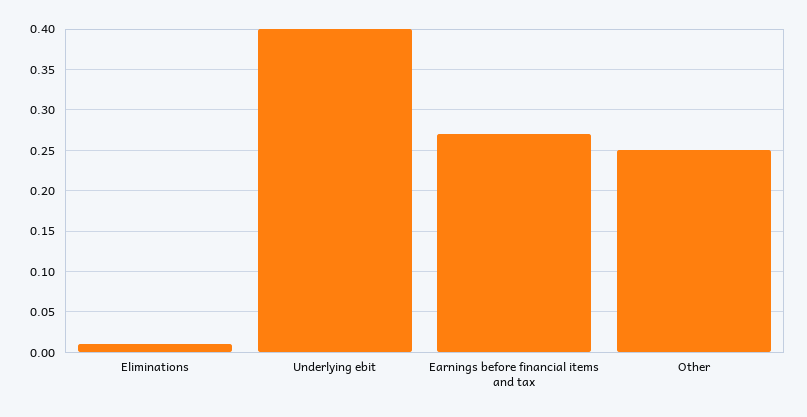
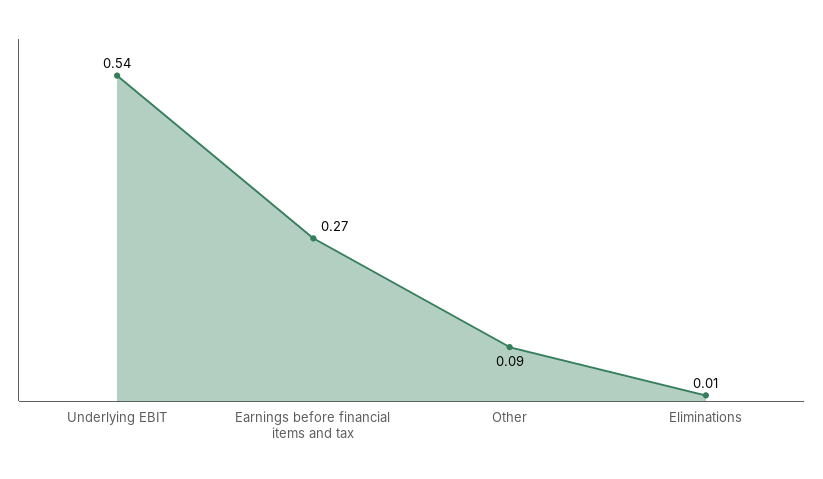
Underlying ebit: 0.4 -> 0.54
Other: 0.25 -> 0.09

